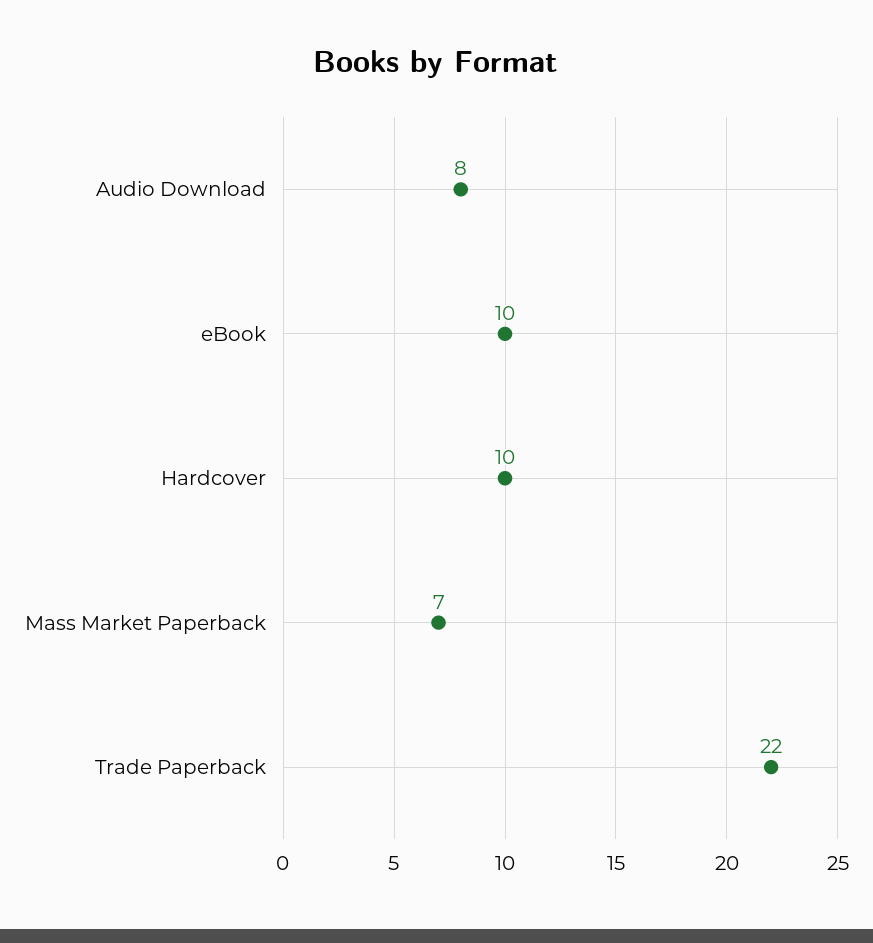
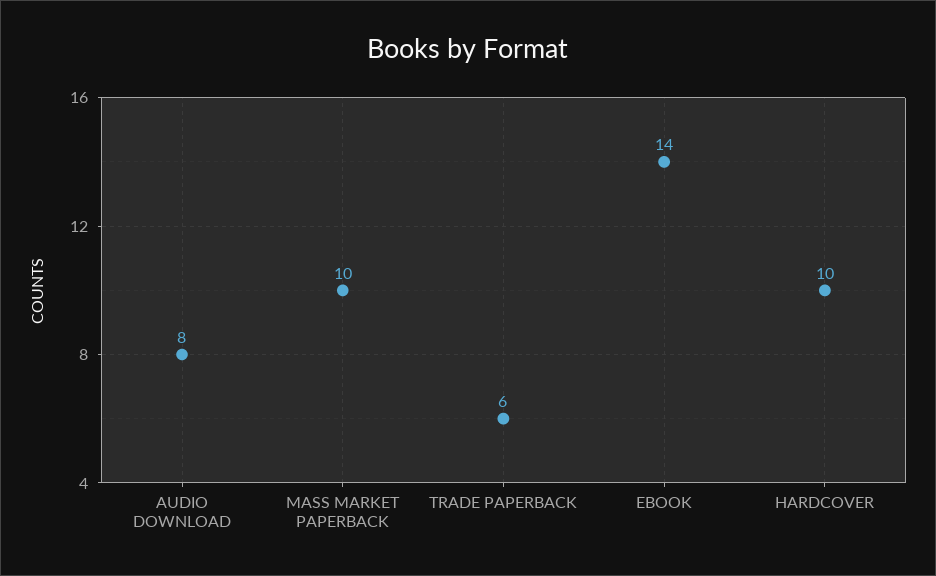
eBook: 10 -> 14
Mass Market Paperback: 7 -> 10
Trade Paperback: 22 -> 6

